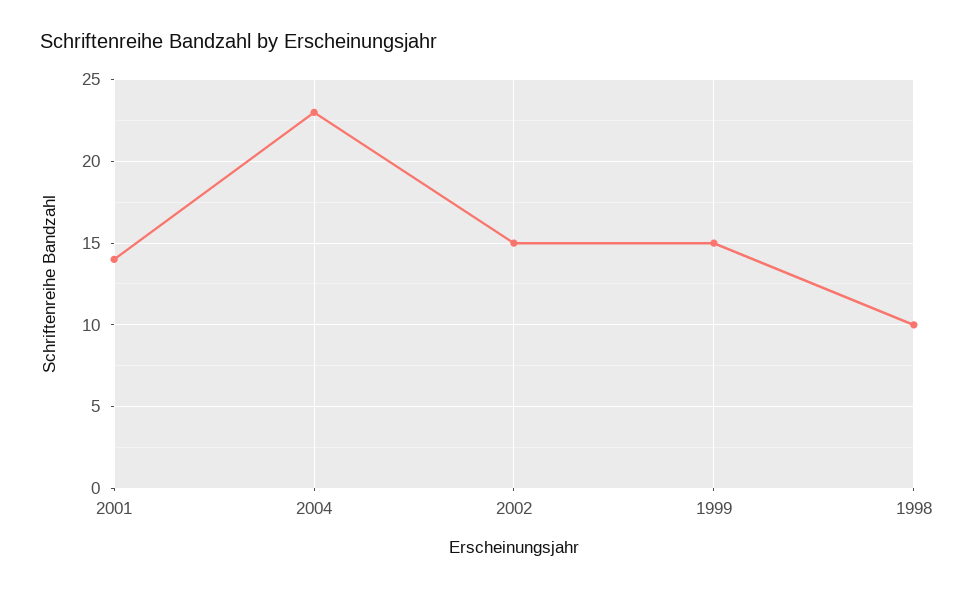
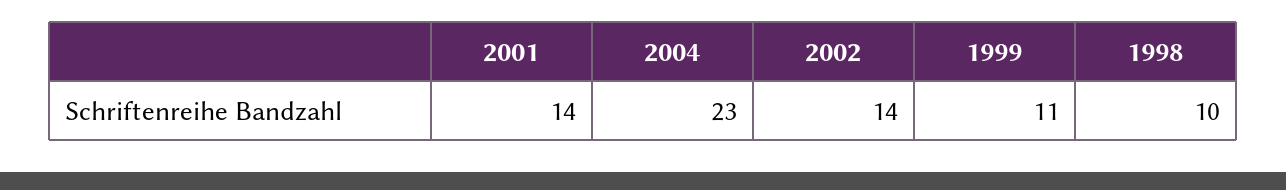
2002: 15 -> 14
1999: 15 -> 11

